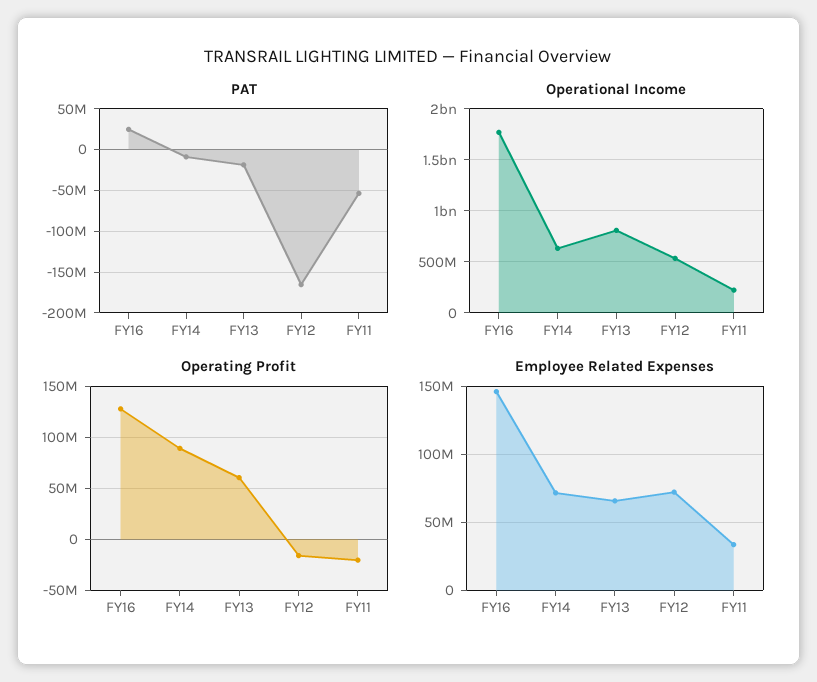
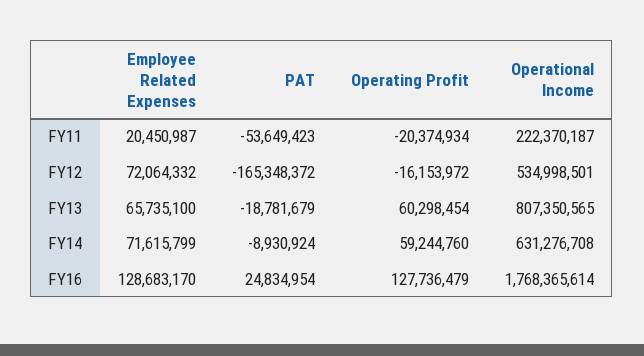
Operating Profit, FY14: 90000000 -> 59244760
Employee Related Expenses, FY16: 145000000 -> 128683170
Employee Related Expenses, FY11: 35000000 -> 20450987

